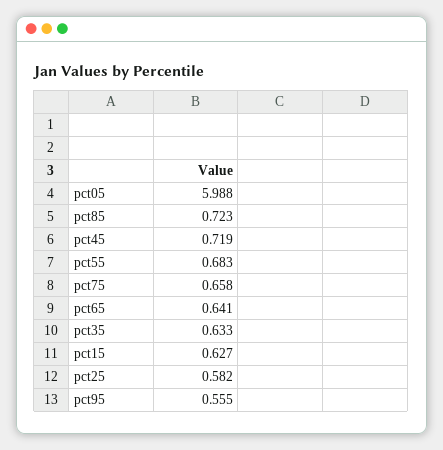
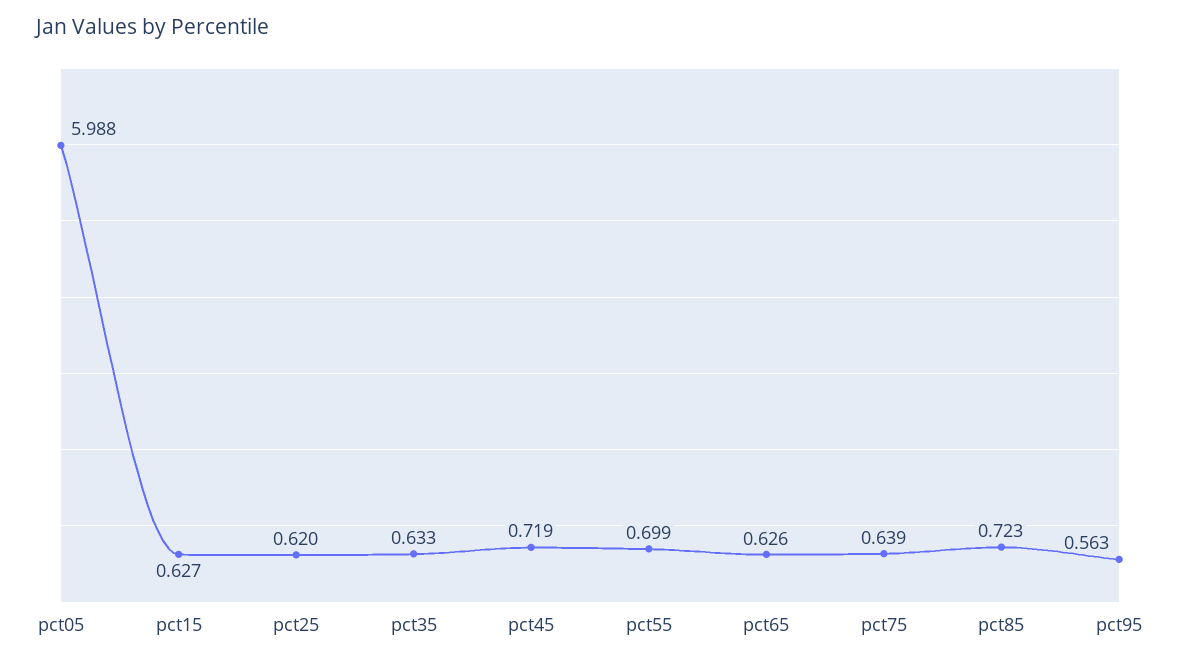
pct55: 0.683 -> 0.699
pct75: 0.658 -> 0.639
pct65: 0.641 -> 0.626
pct25: 0.582 -> 0.62
pct95: 0.555 -> 0.563

